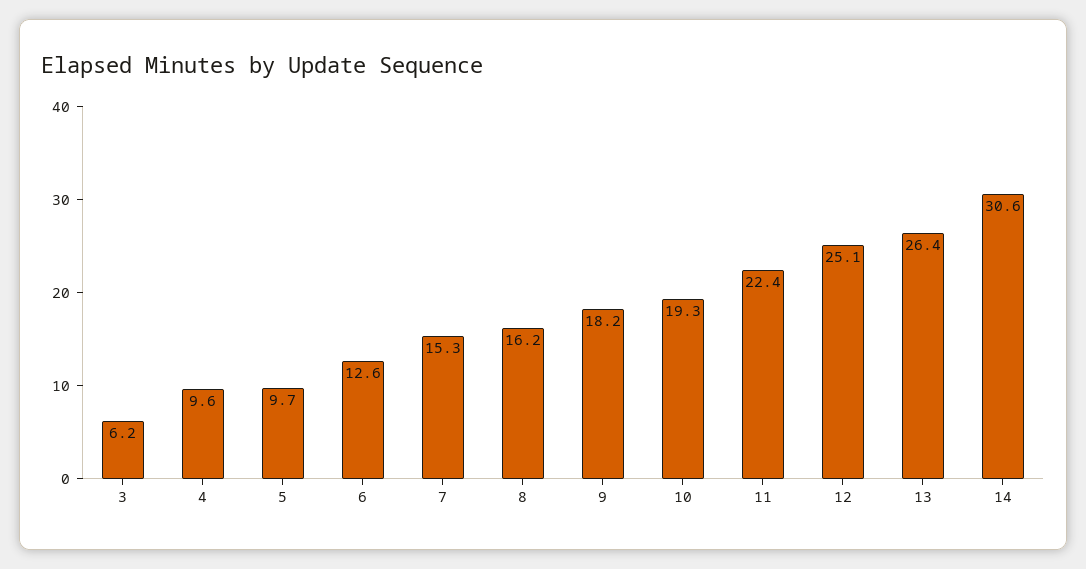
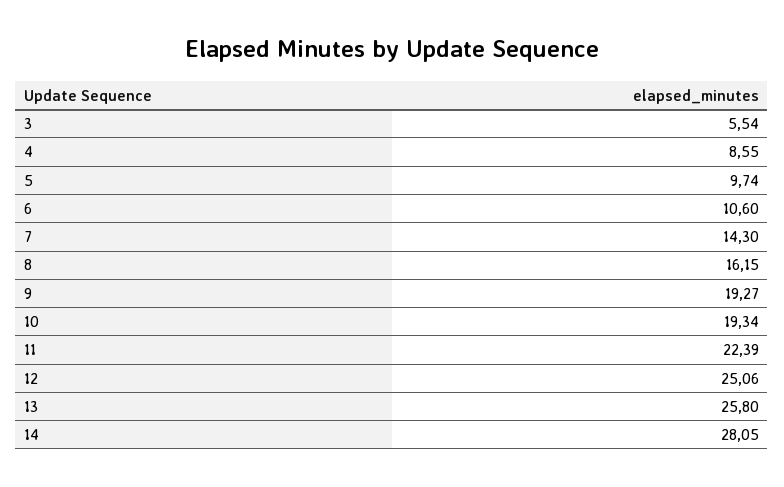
3: 6.2 -> 5.54
4: 9.6 -> 8.55
6: 12.6 -> 10.6
7: 15.3 -> 14.3
9: 18.2 -> 19.27
13: 26.4 -> 25.8
14: 30.6 -> 28.05

